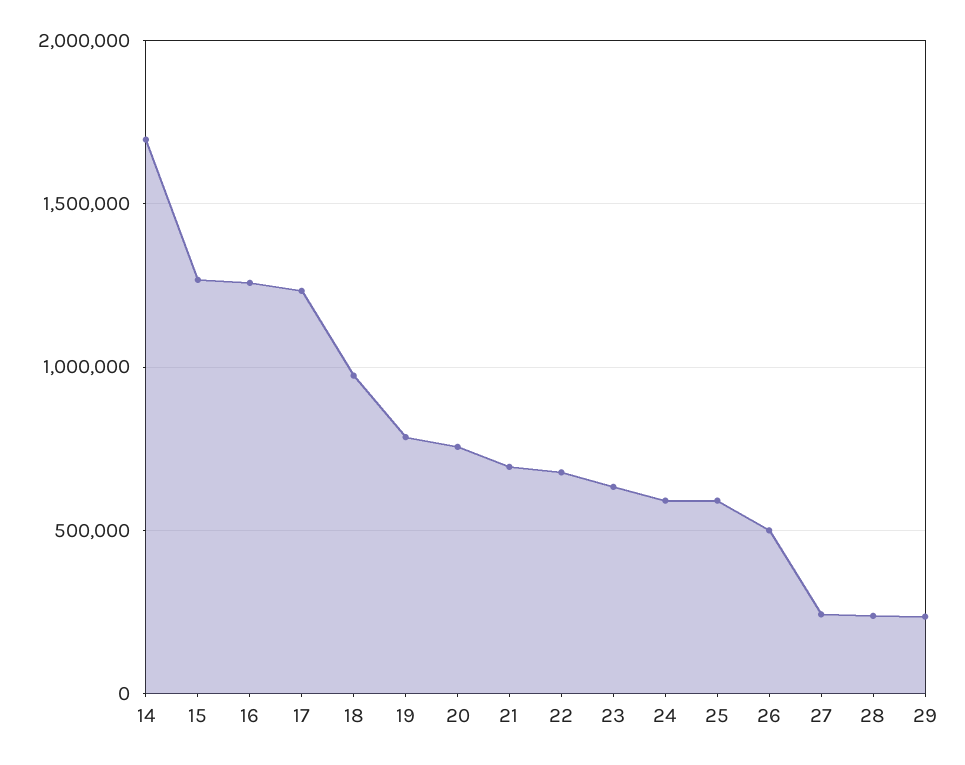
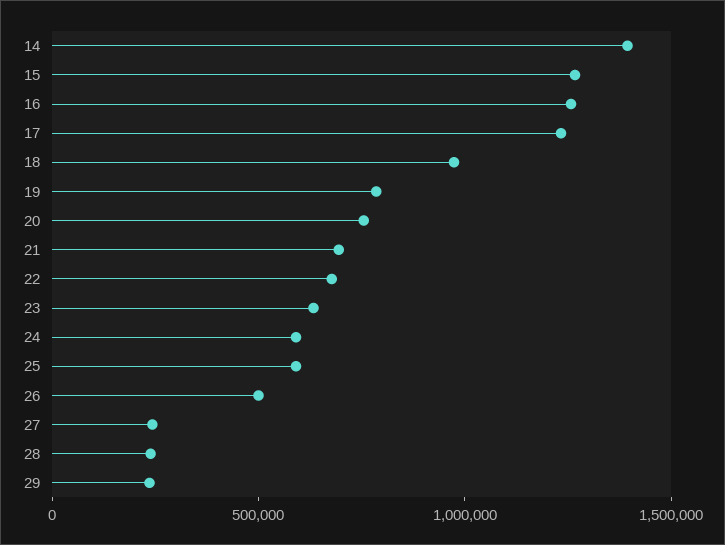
14: 1700000 -> 1400000

